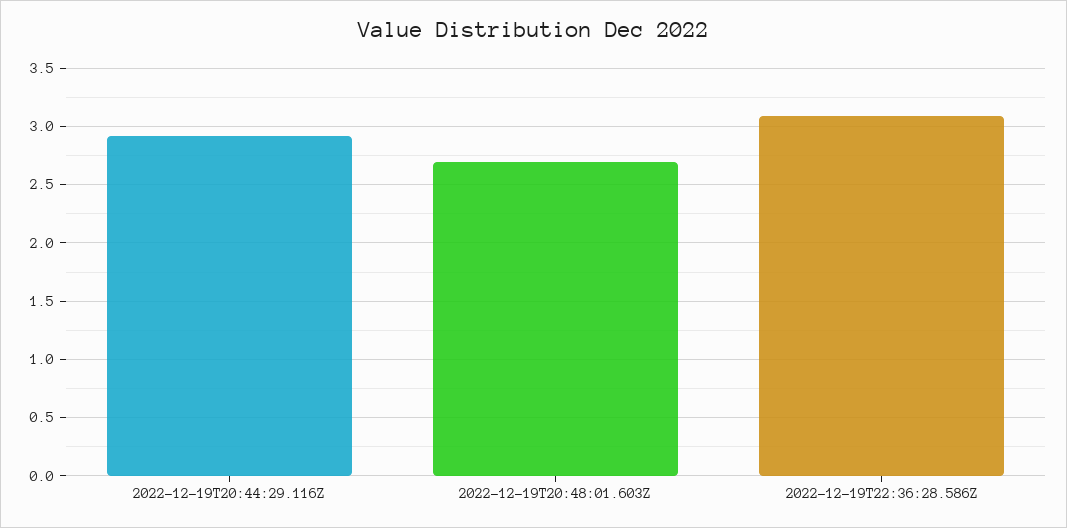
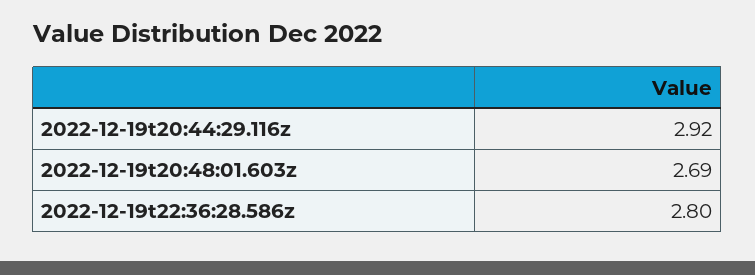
2022-12-19T22:36:28.586Z: 3.1 -> 2.8

